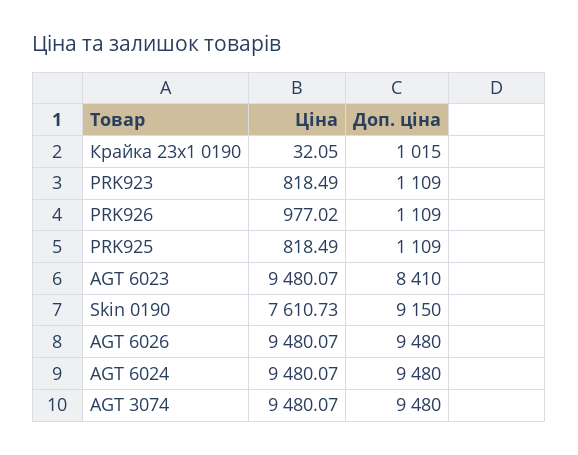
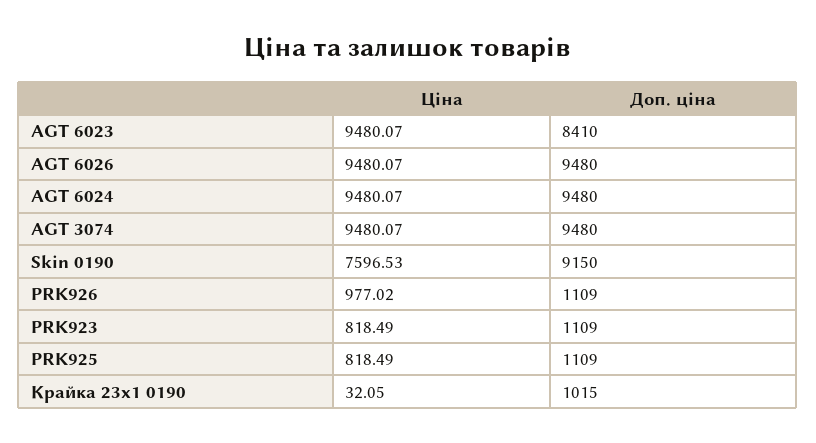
Ціна, Skin 0190: 7610.73 -> 7596.53

